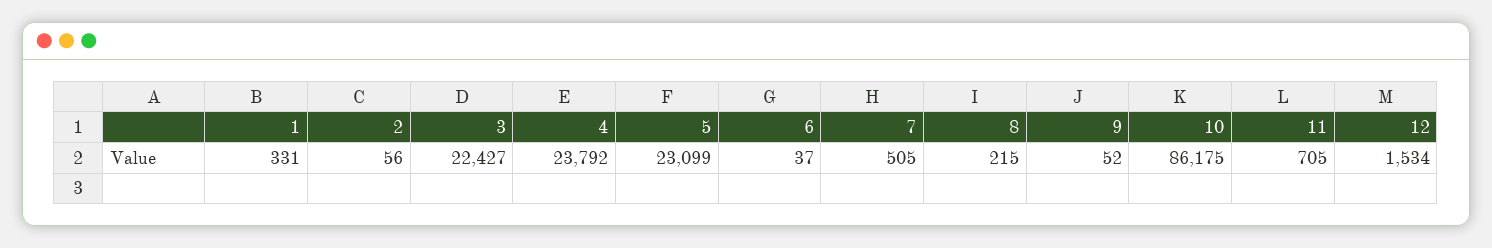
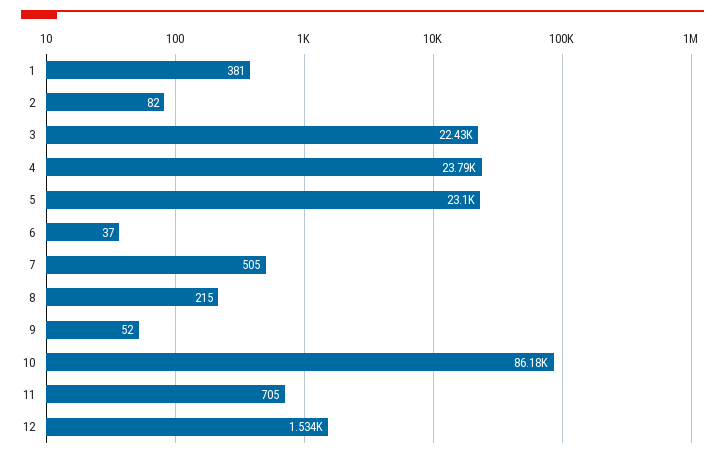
1: 331 -> 381
2: 56 -> 82

